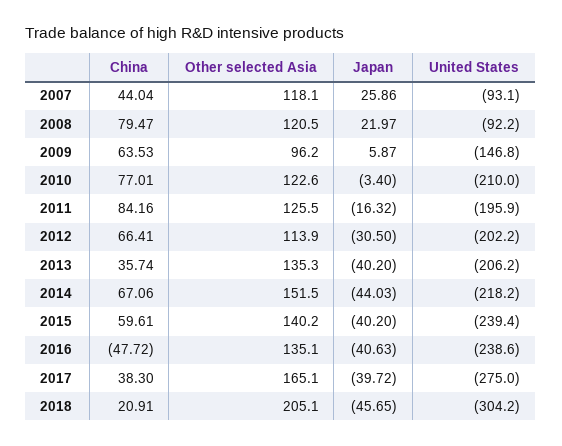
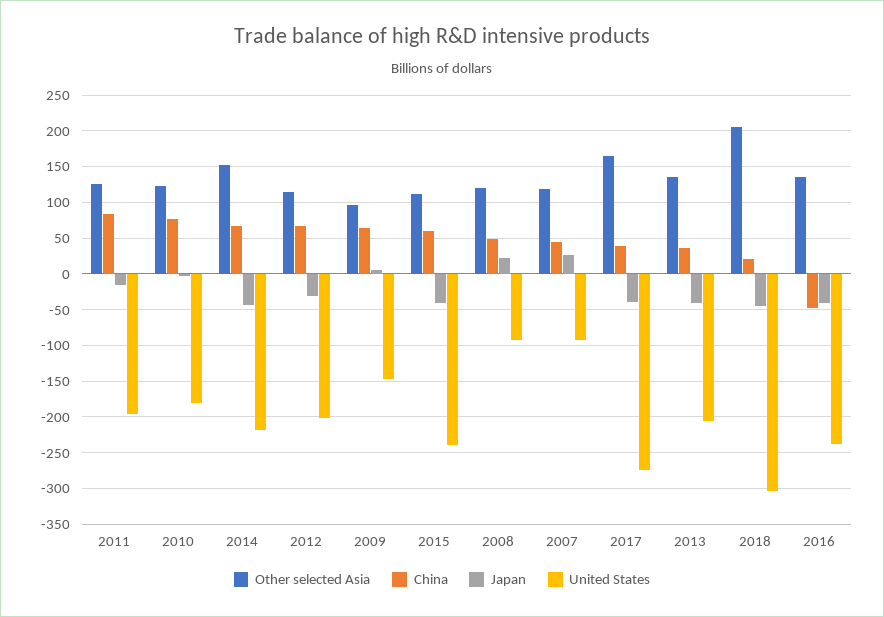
China, 2008: 79.47 -> 50
United States, 2010: -210 -> -180
Other selected Asia, 2015: 140.2 -> 110

